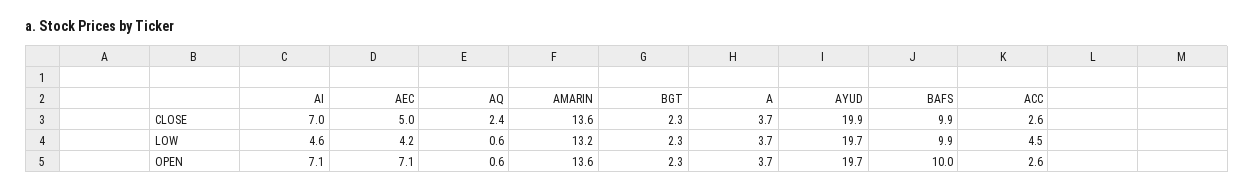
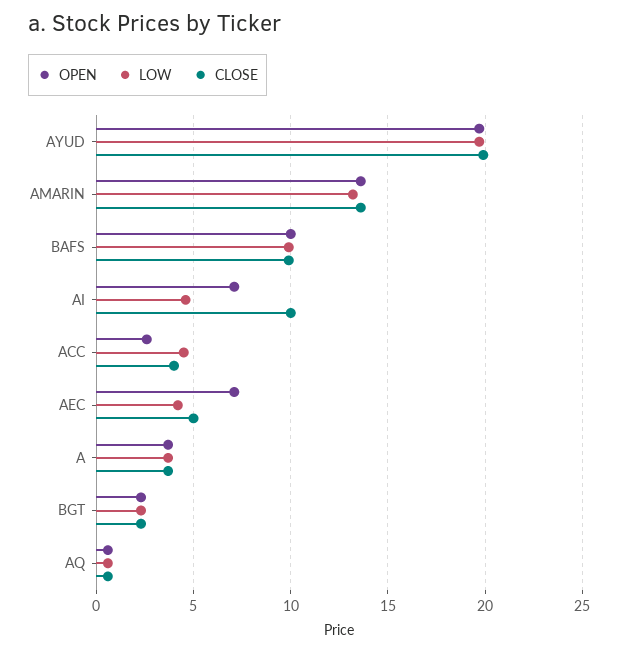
CLOSE, AI: 7 -> 10
CLOSE, AQ: 2.4 -> 0.5
CLOSE, ACC: 2.6 -> 4

